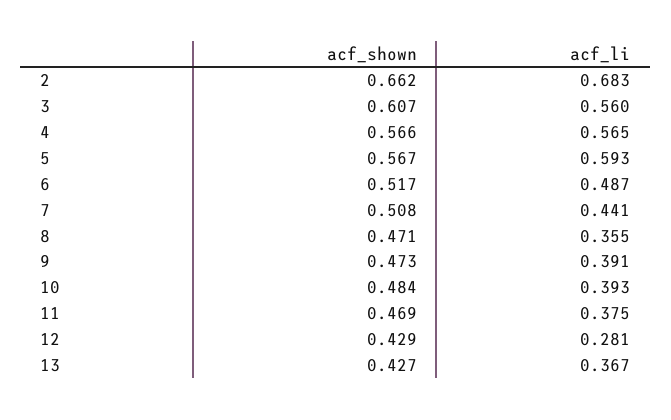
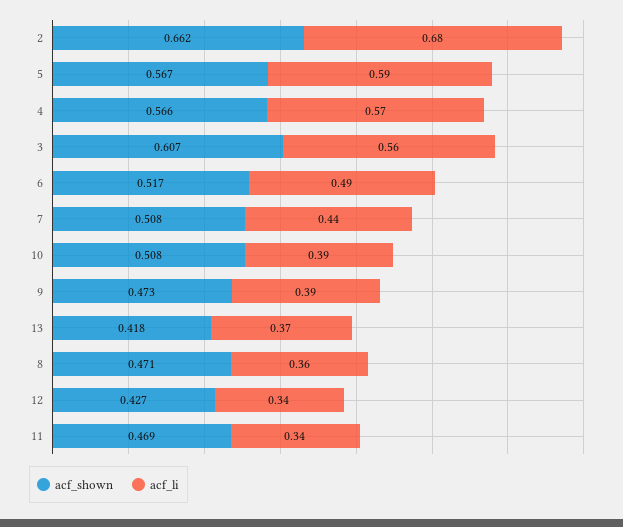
acf_shown, 10: 0.484 -> 0.508
acf_li, 11: 0.375 -> 0.34
acf_shown, 12: 0.429 -> 0.427
acf_li, 12: 0.281 -> 0.34
acf_shown, 13: 0.427 -> 0.418

